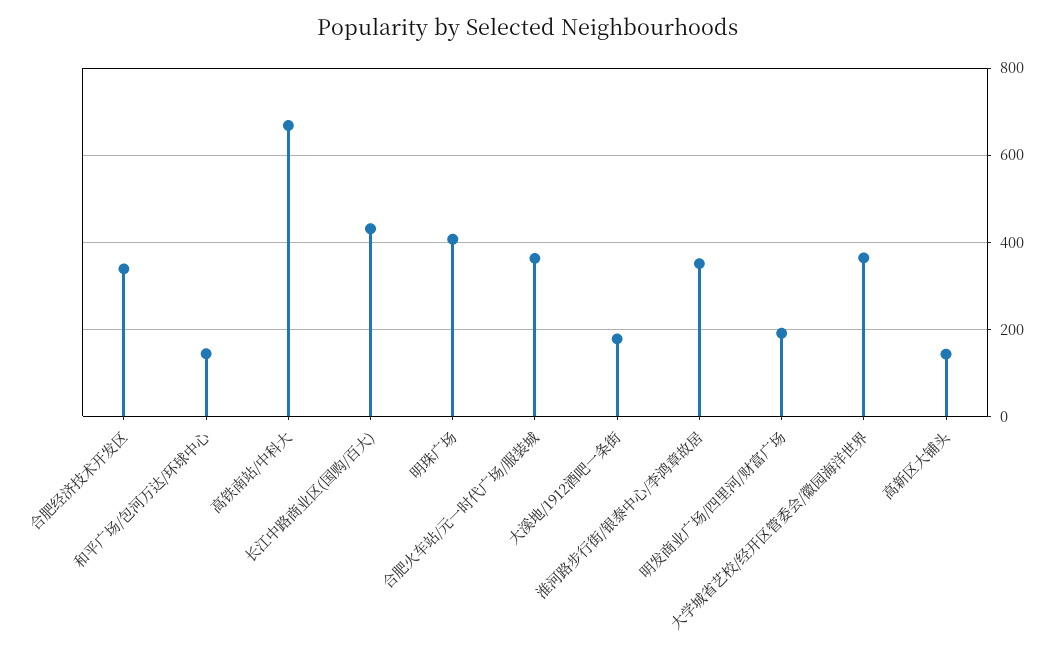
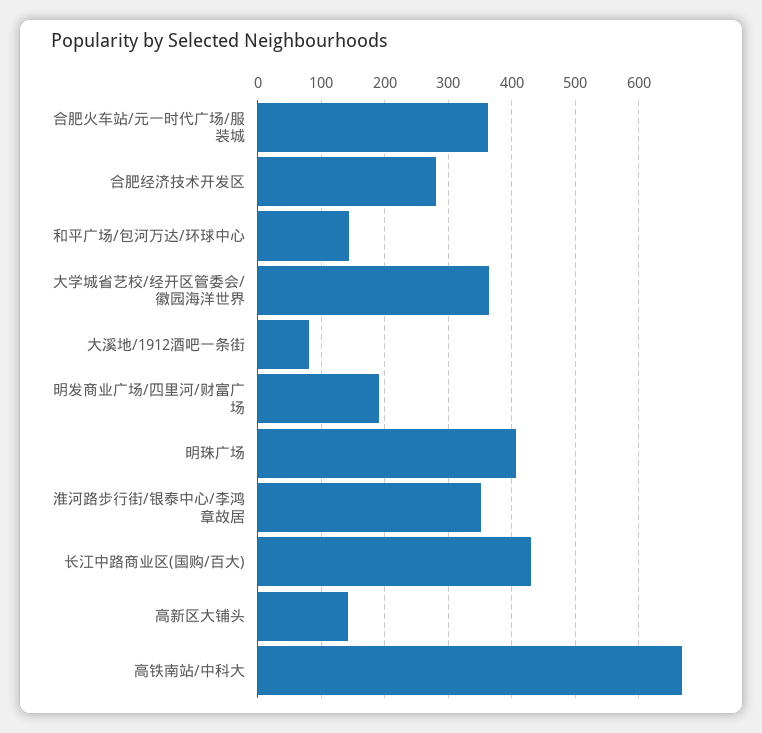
合肥经济技术开发区: 340 -> 280
大溪地/1912酒吧一条街: 180 -> 80

